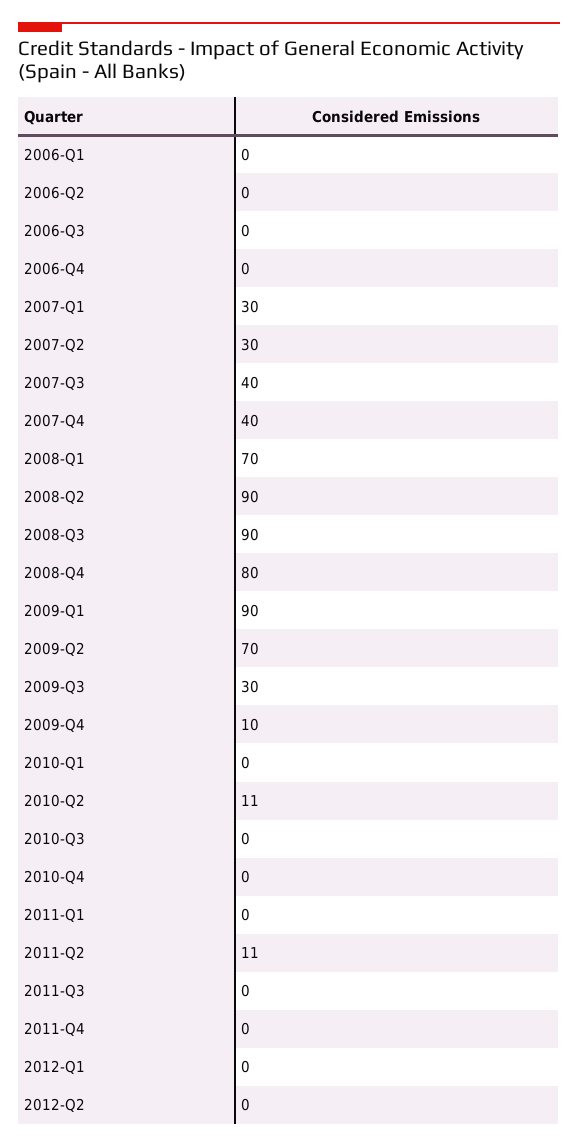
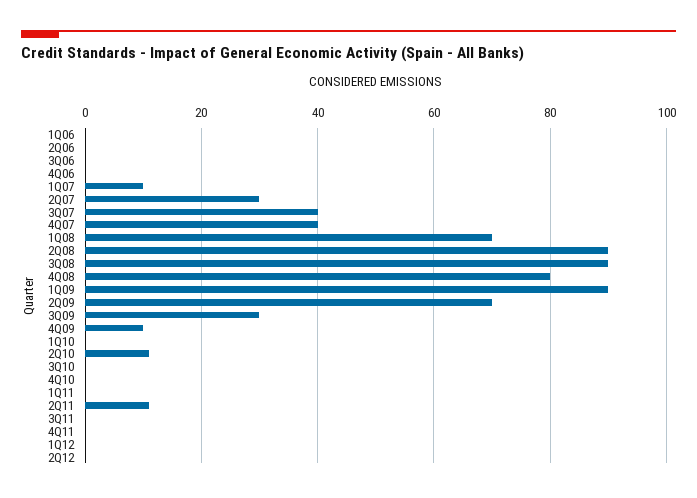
2007-Q1: 30 -> 10

